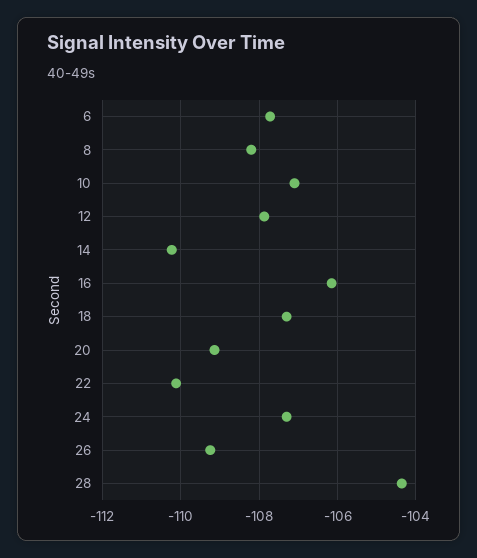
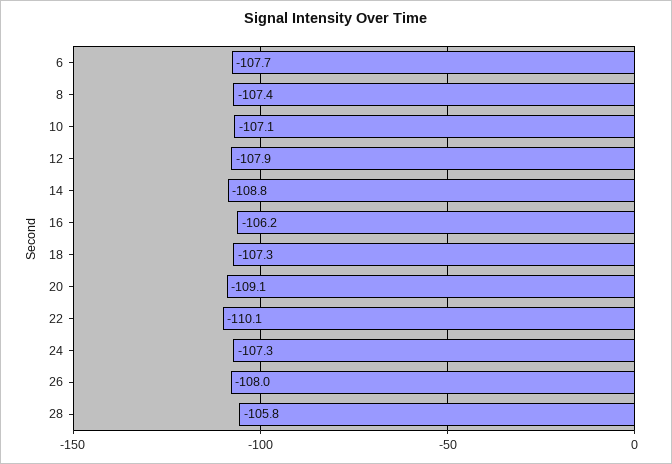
8: -108.2 -> -107.4
14: -110.2 -> -108.8
26: -109.2 -> -108
28: -104.4 -> -105.8

